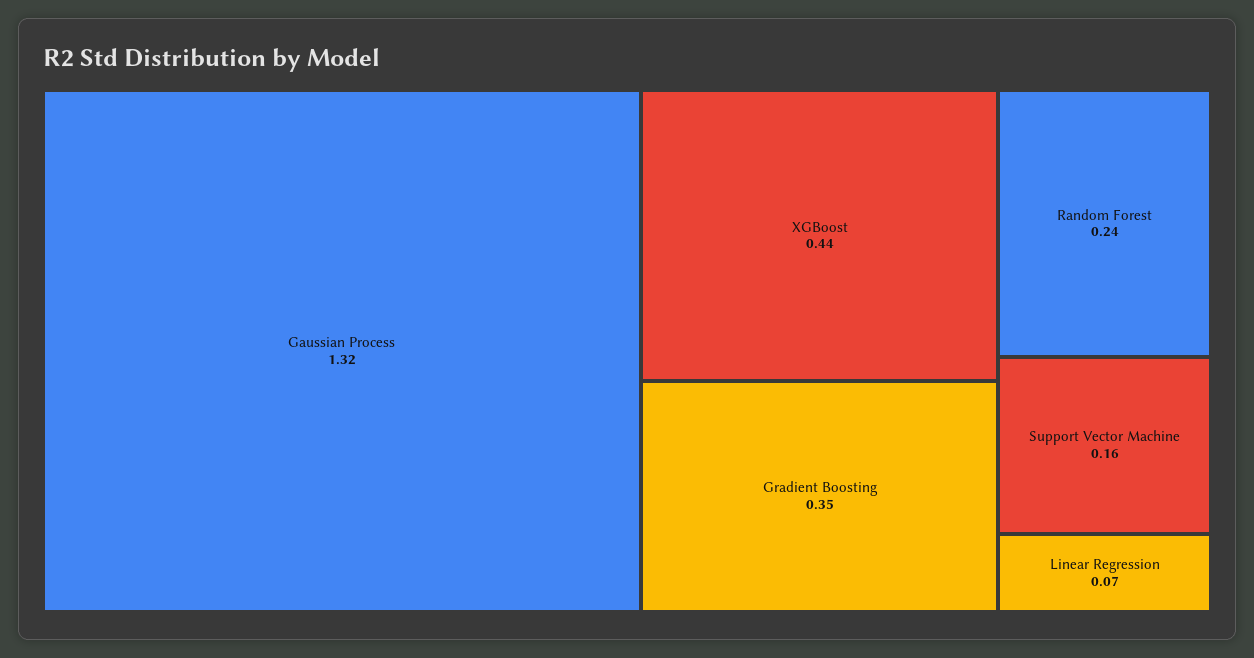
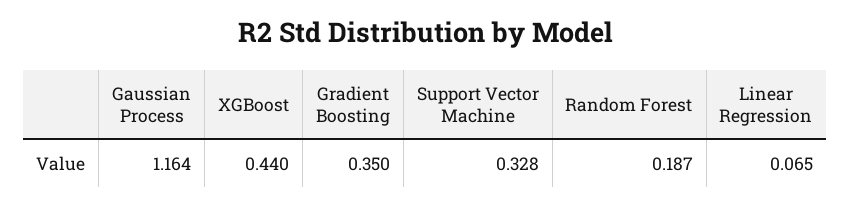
Gaussian Process: 1.32 -> 1.164
Random Forest: 0.24 -> 0.187
Support Vector Machine: 0.16 -> 0.328

